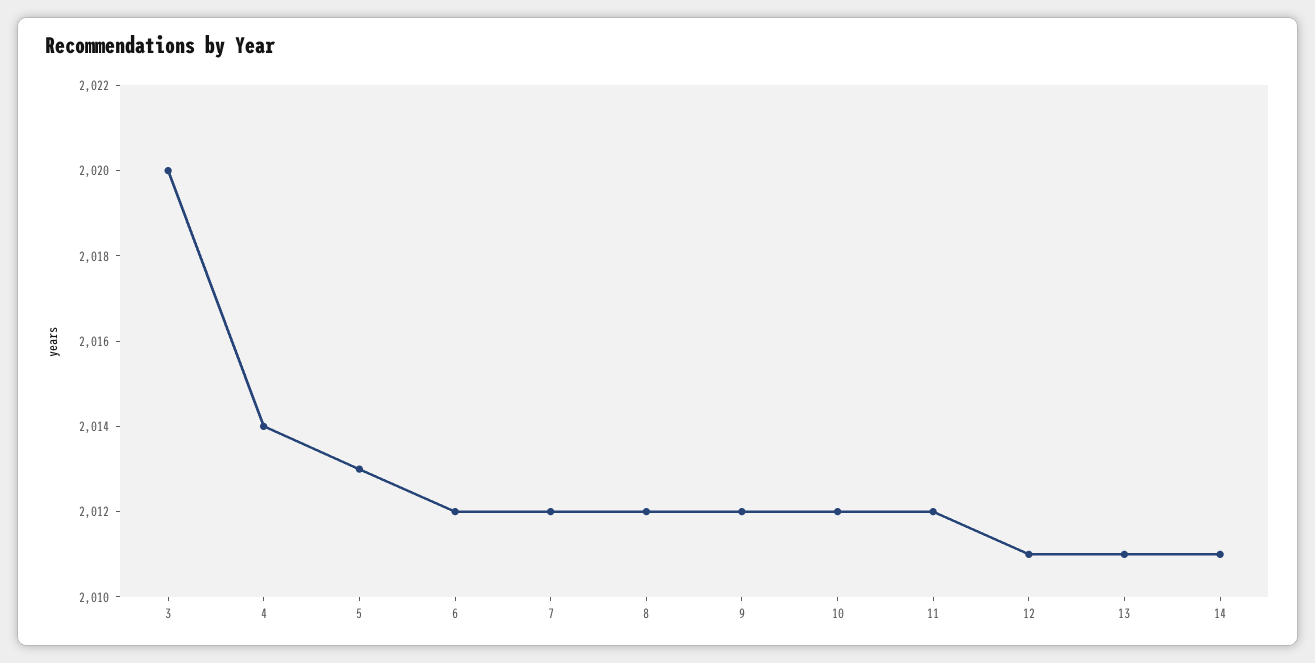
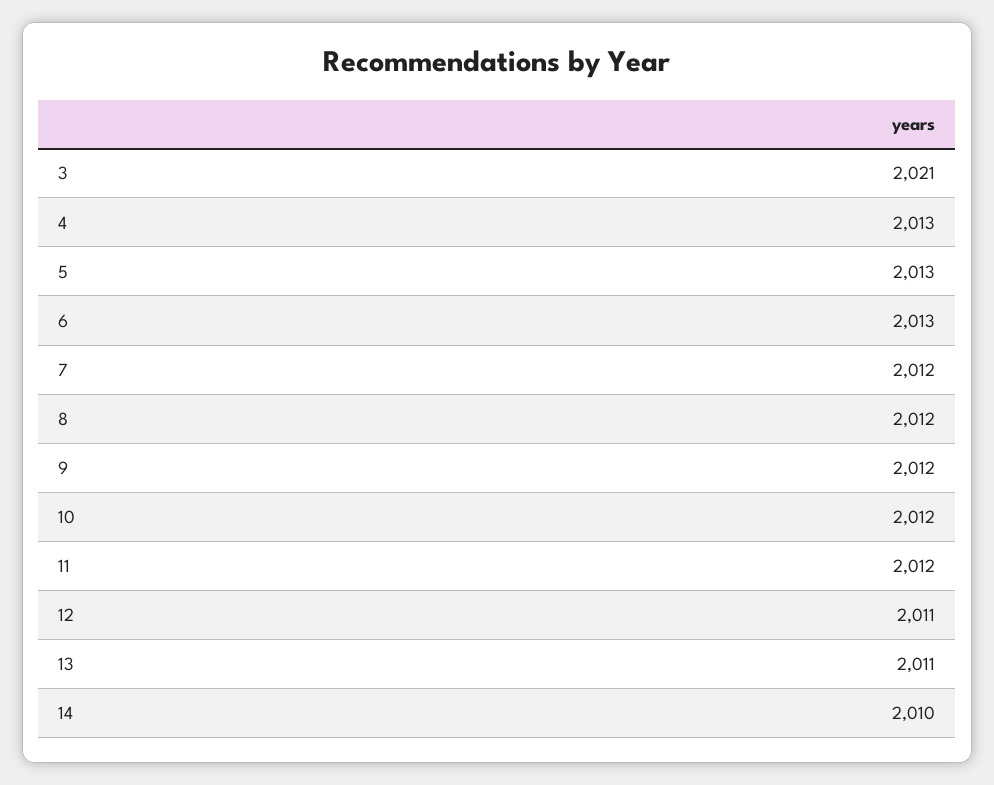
3: 2020 -> 2021
4: 2014 -> 2013
6: 2012 -> 2013
14: 2011 -> 2010

